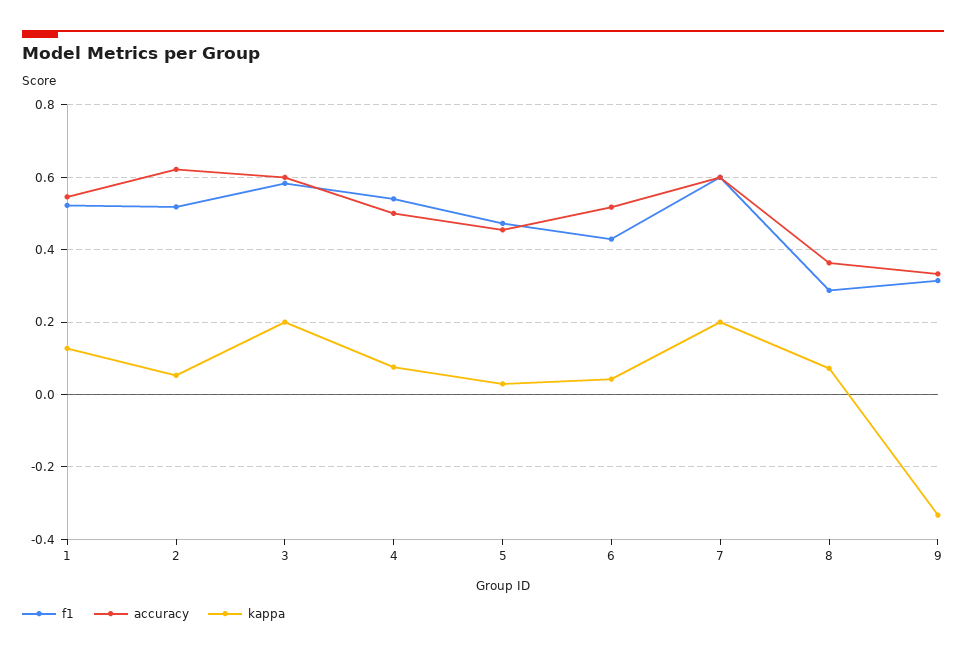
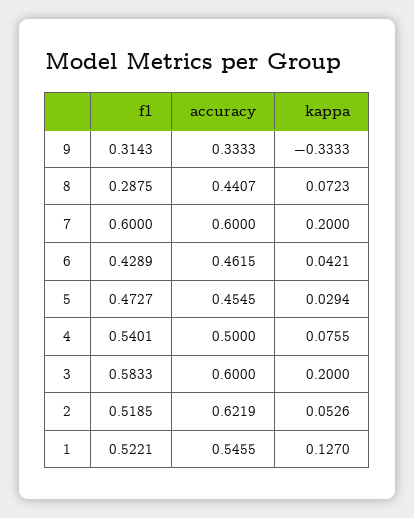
accuracy, 6: 0.52 -> 0.4615
accuracy, 8: 0.36 -> 0.4407

